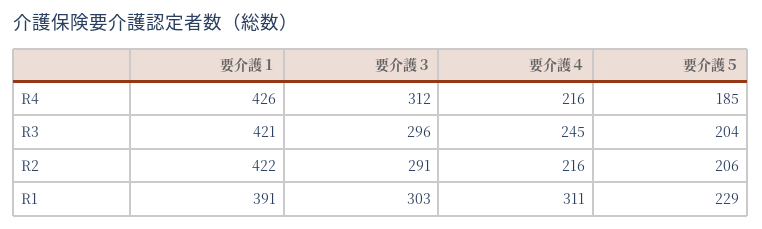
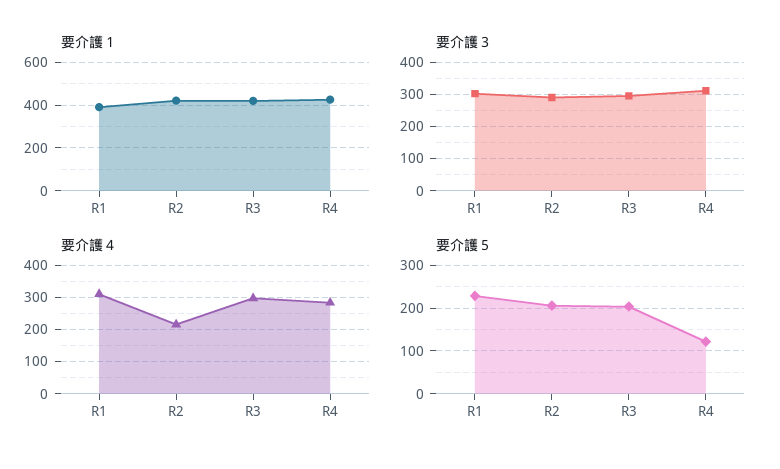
要介護４, R4: 216 -> 280
要介護５, R4: 185 -> 120
要介護４, R3: 245 -> 300

